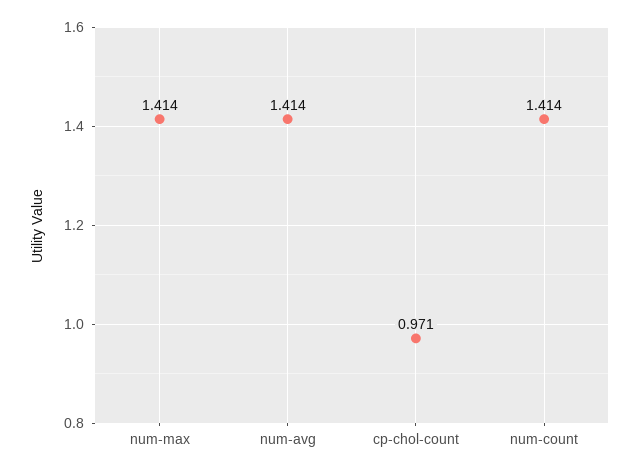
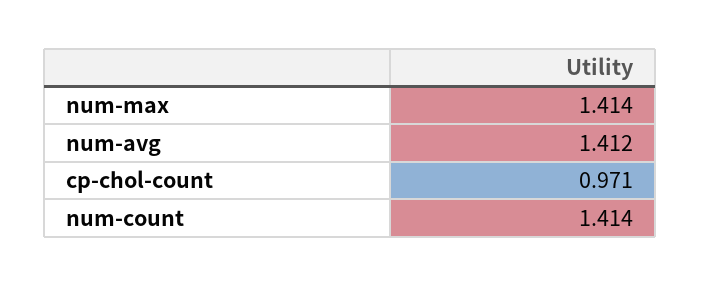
num-avg: 1.414 -> 1.412

